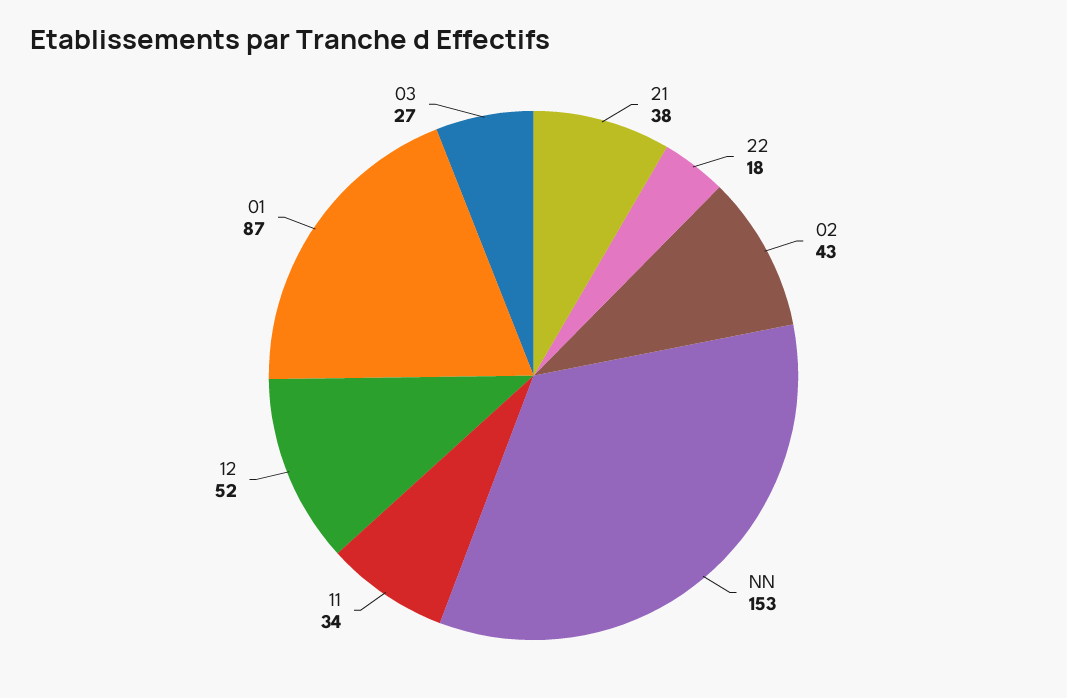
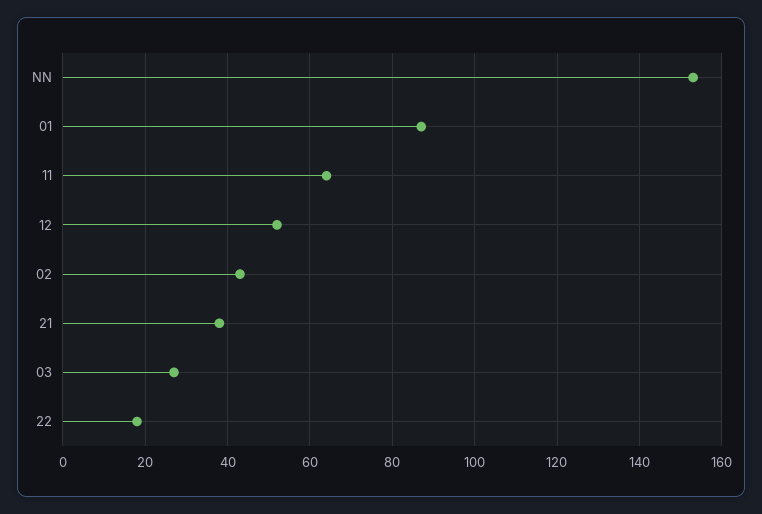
11: 34 -> 65

